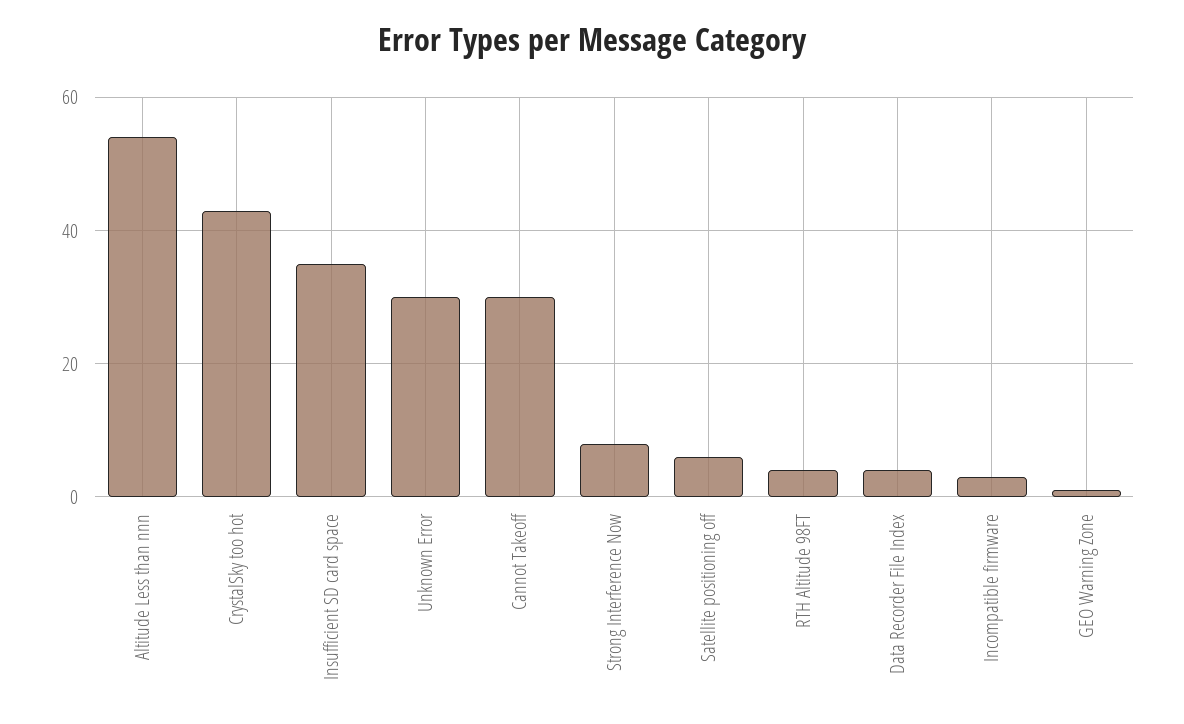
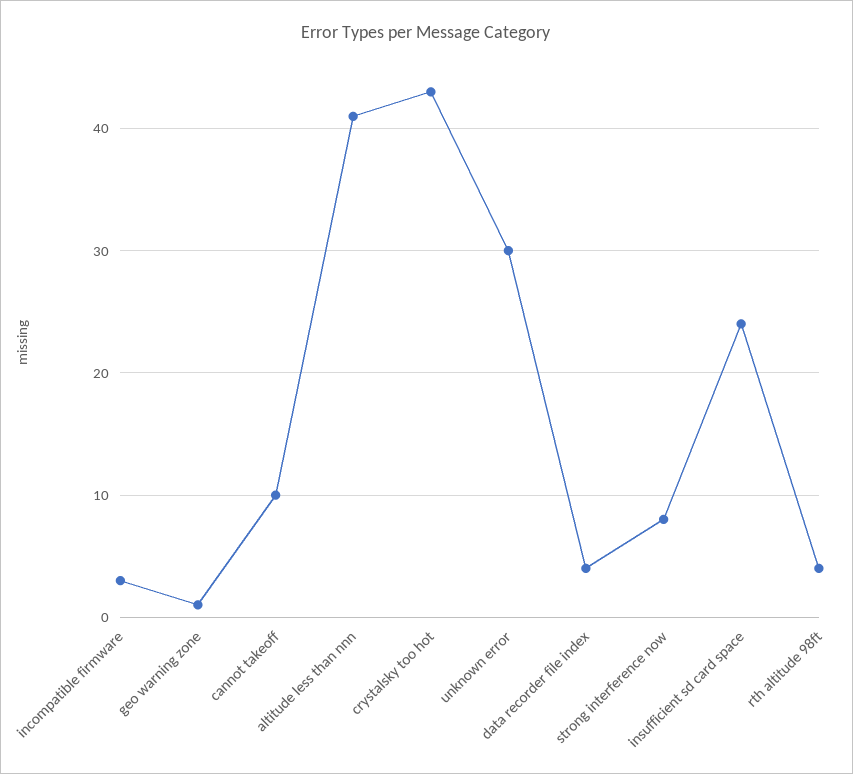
Altitude Less than nnn: 55 -> 41
Insufficient SD card space: 35 -> 24
Cannot Takeoff: 30 -> 10
Satellite positioning off: 5 -> none

